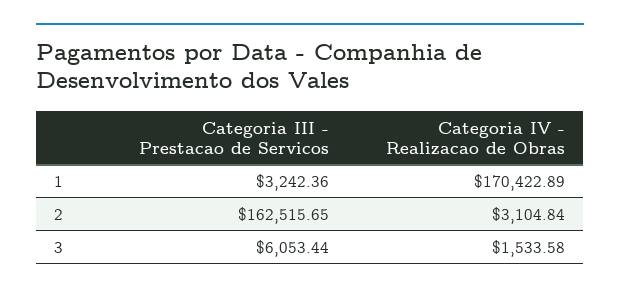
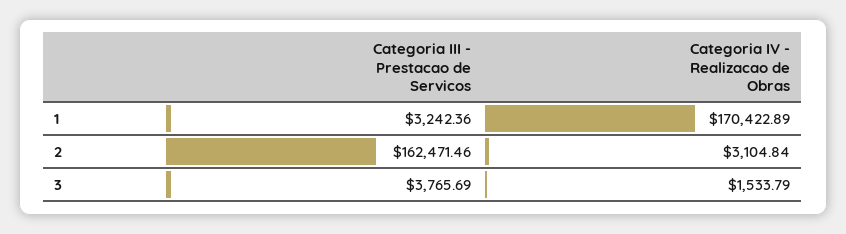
Categoria III - Prestacao de Servicos, 2: 162515.65 -> 162471.46
Categoria III - Prestacao de Servicos, 3: 6053.44 -> 3765.69
Categoria IV - Realizacao de Obras, 3: 1533.58 -> 1533.79

